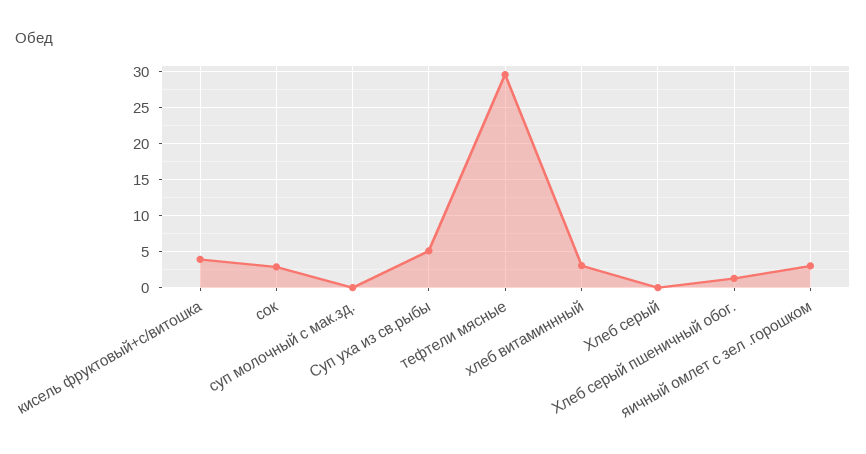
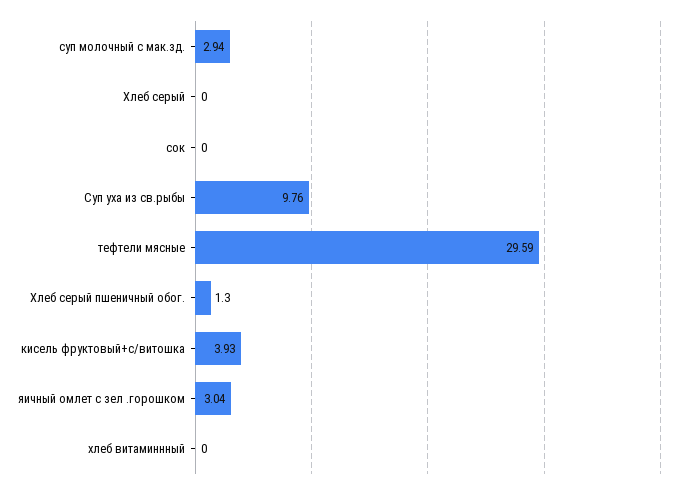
сок: 3 -> 0
суп молочный с мак.зд.: 0 -> 2.94
Суп уха из св.рыбы: 5 -> 9.76
хлеб витаминнный: 3 -> 0

